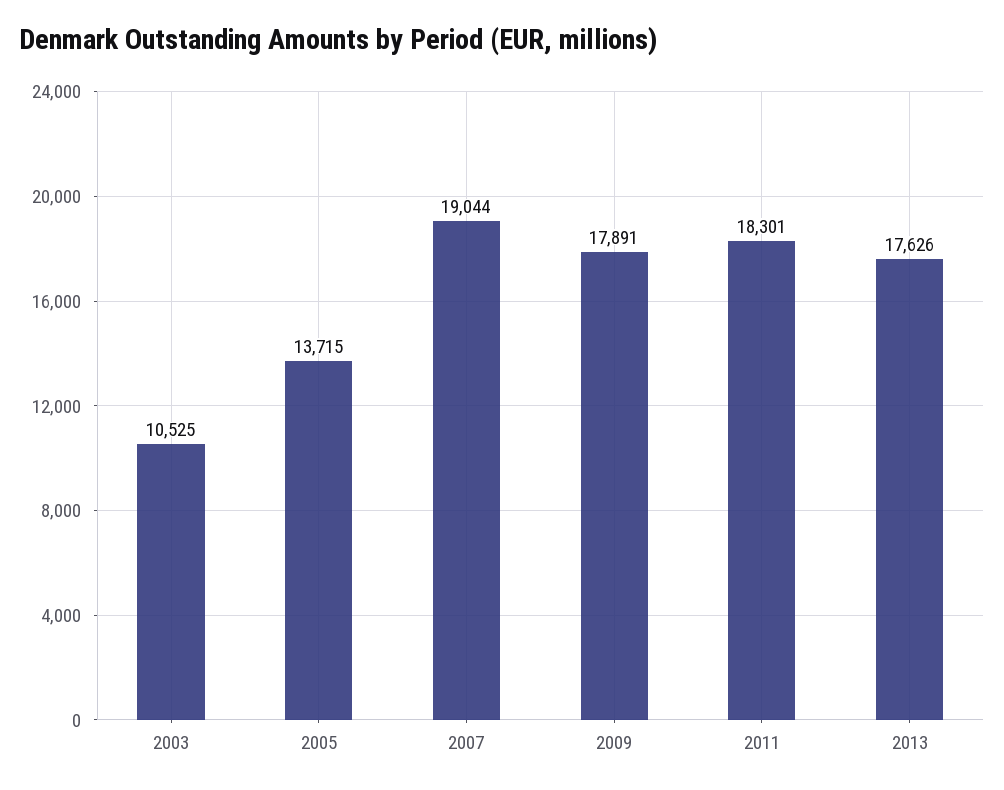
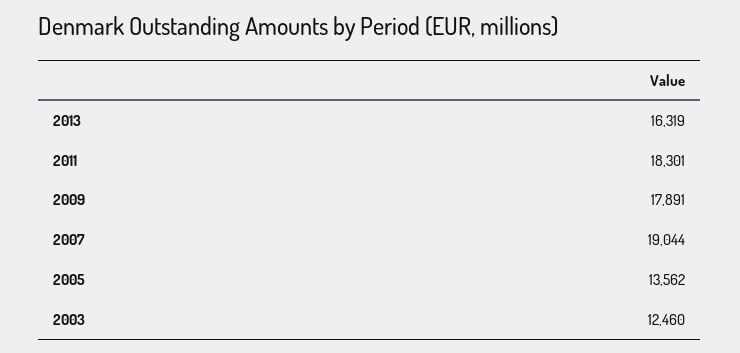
2003: 10525 -> 12460
2005: 13715 -> 13562
2013: 17626 -> 16319

